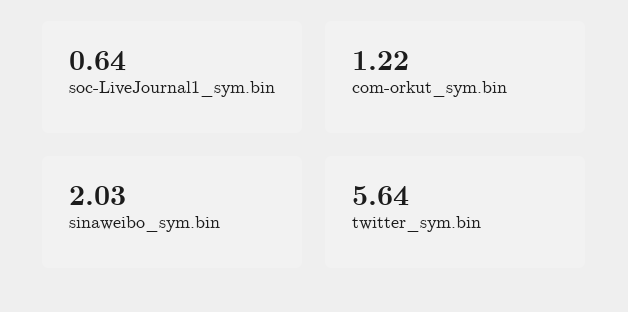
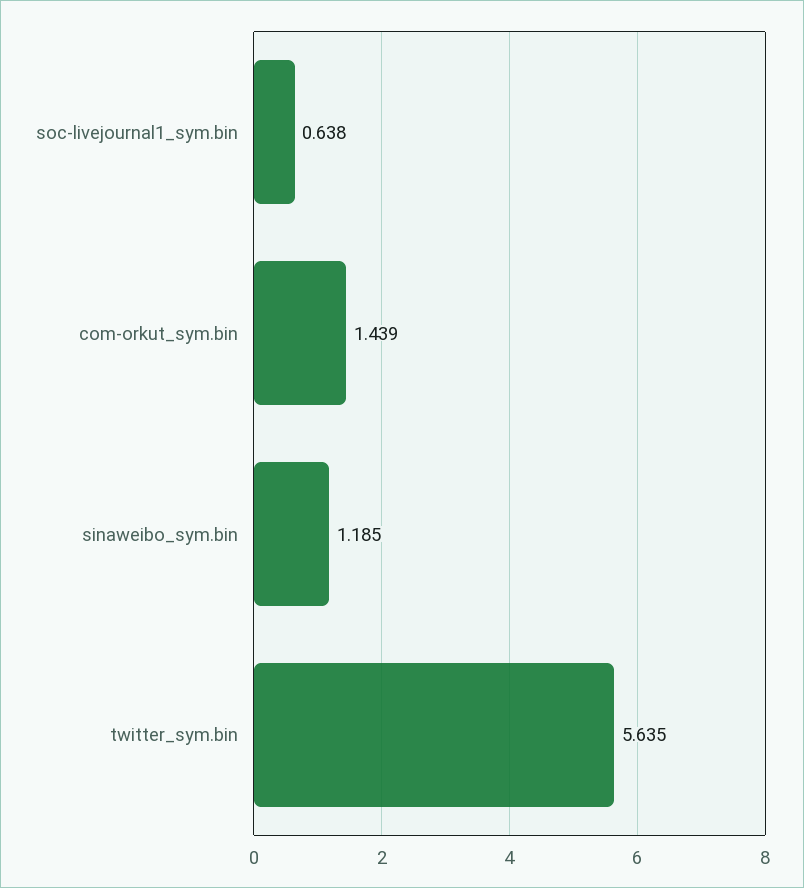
com-orkut_sym.bin: 1.22 -> 1.439
sinaweibo_sym.bin: 2.03 -> 1.185

